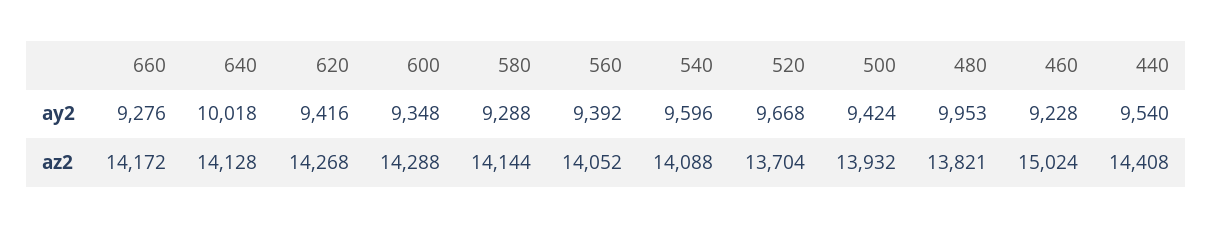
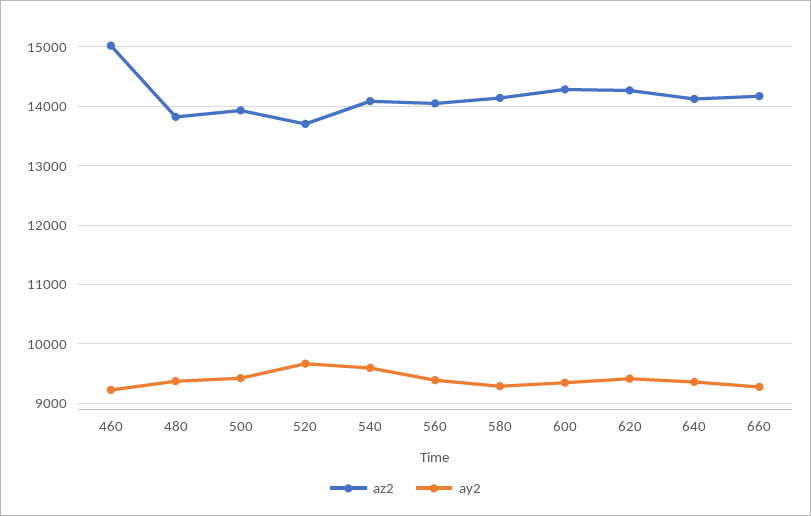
ay2, 640: 10018 -> 9400
ay2, 480: 9953 -> 9400
ay2, 440: 9540 -> none
az2, 440: 14408 -> none

